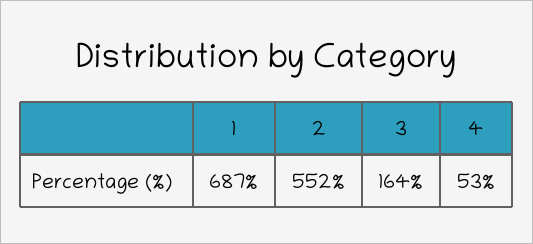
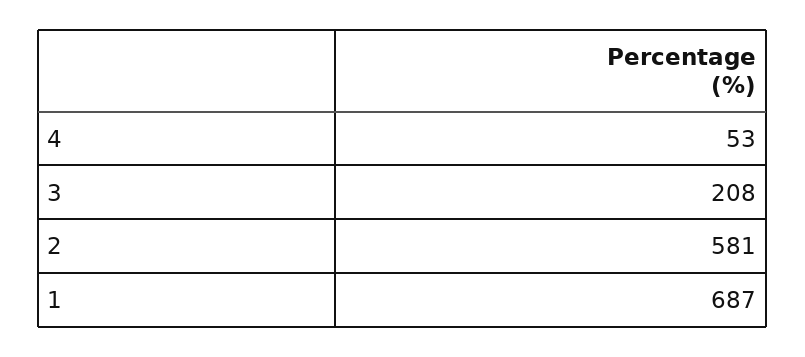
2: 552 -> 581
3: 164 -> 208

